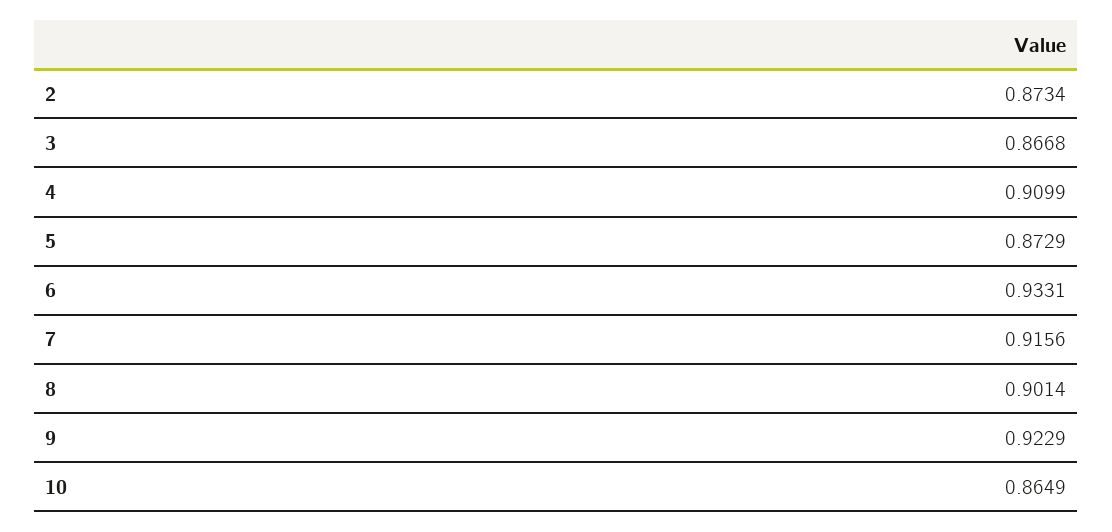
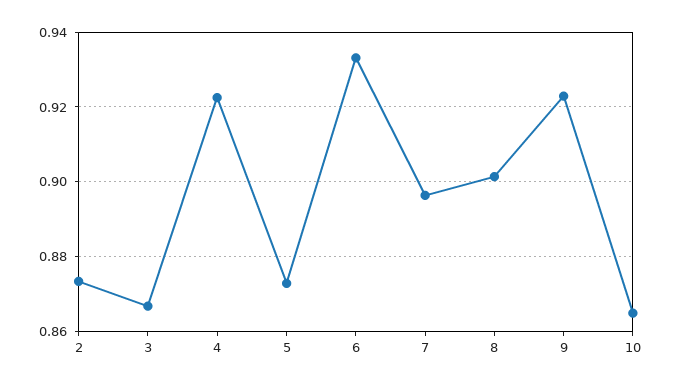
4: 0.9099 -> 0.922
7: 0.9156 -> 0.896

